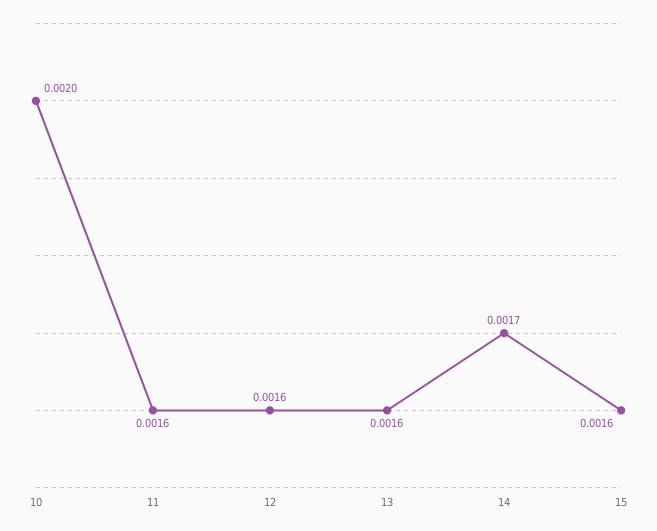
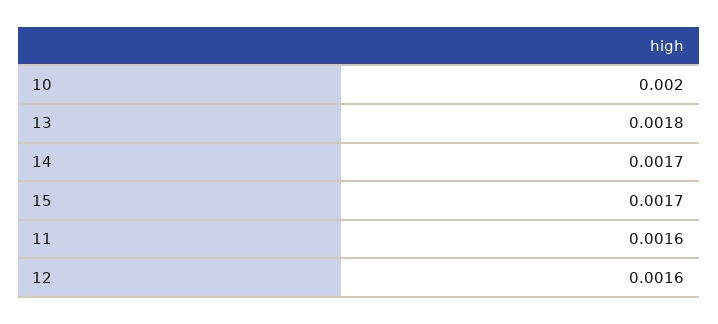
13: 0.0016 -> 0.0018
15: 0.0016 -> 0.0017

